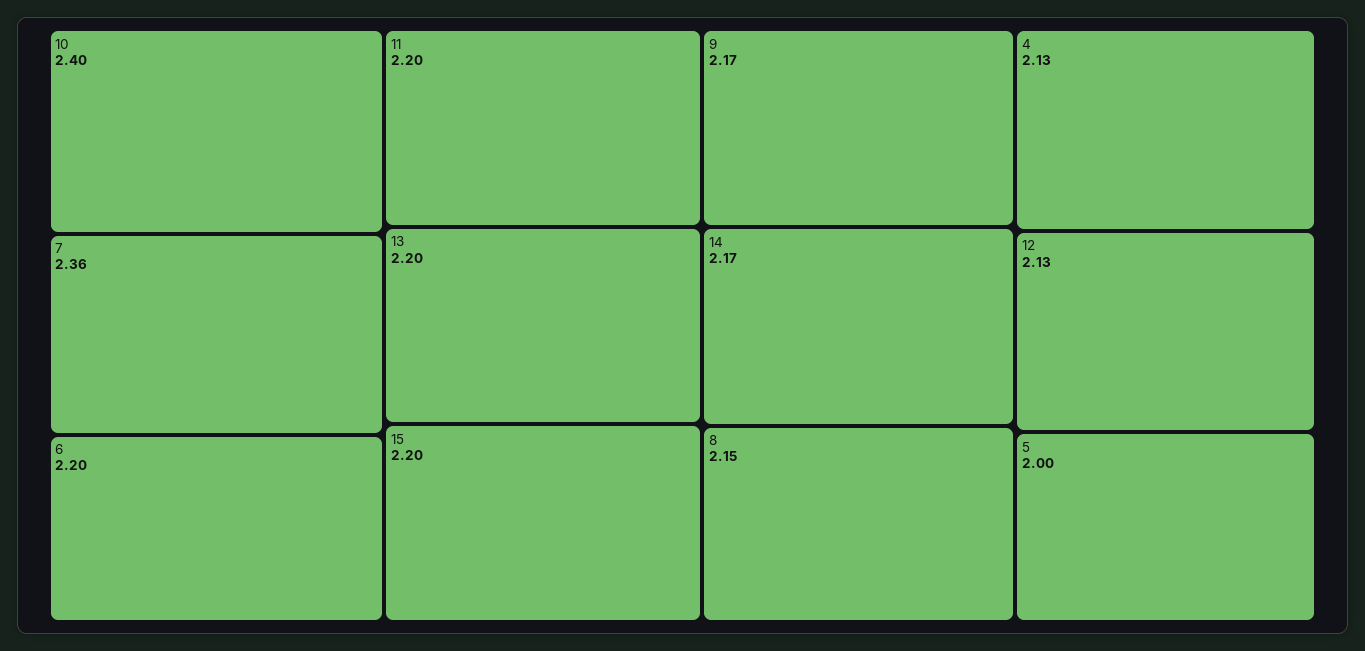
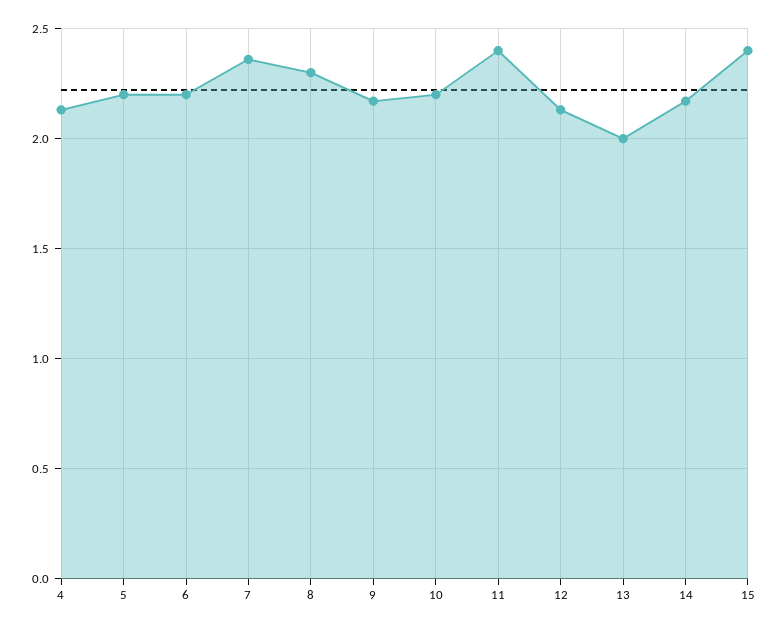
10: 2.4 -> 2.2
11: 2.2 -> 2.4
13: 2.2 -> 2
15: 2.2 -> 2.4
8: 2.15 -> 2.3
5: 2 -> 2.2

